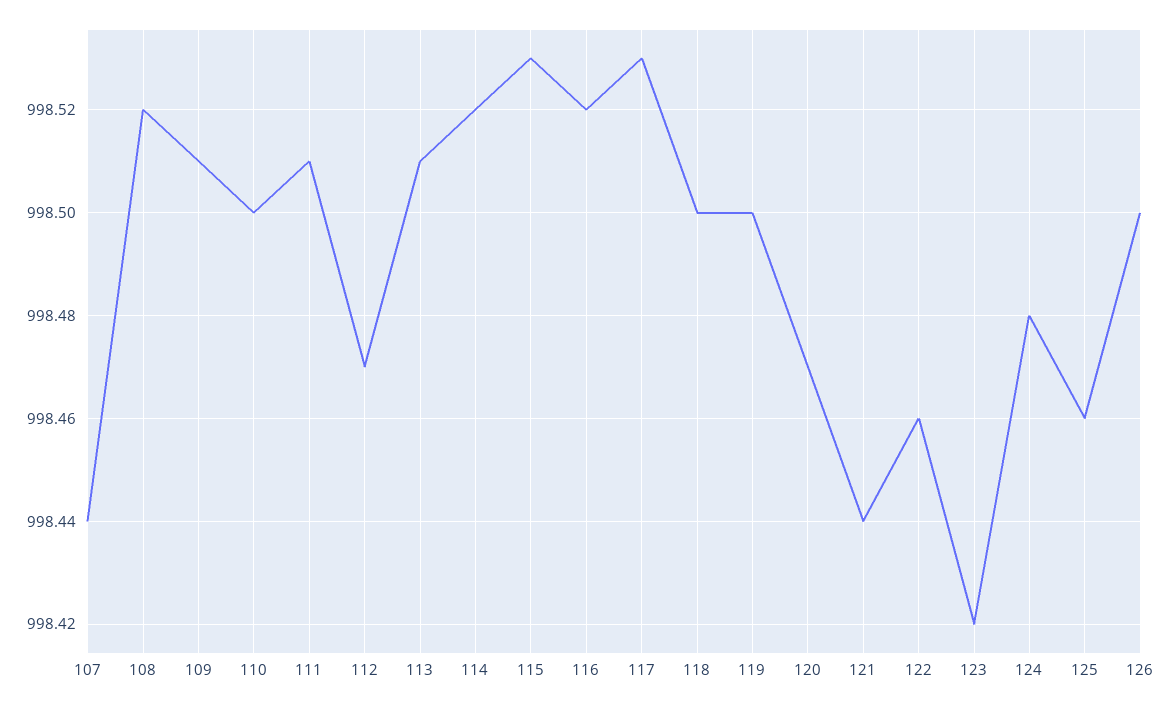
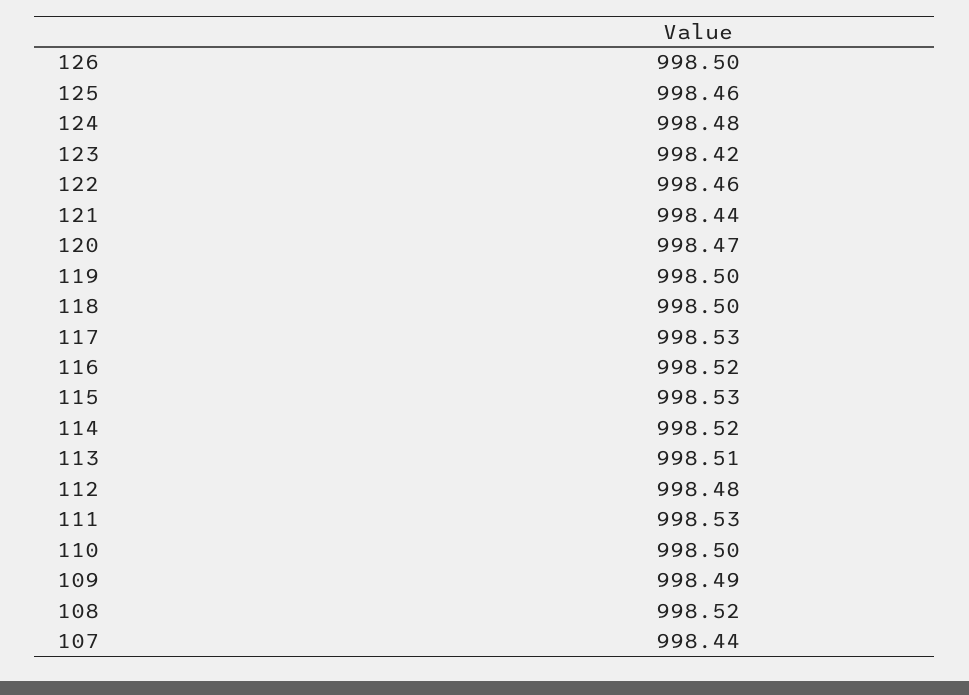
109: 998.51 -> 998.49
111: 998.51 -> 998.53
112: 998.47 -> 998.48

